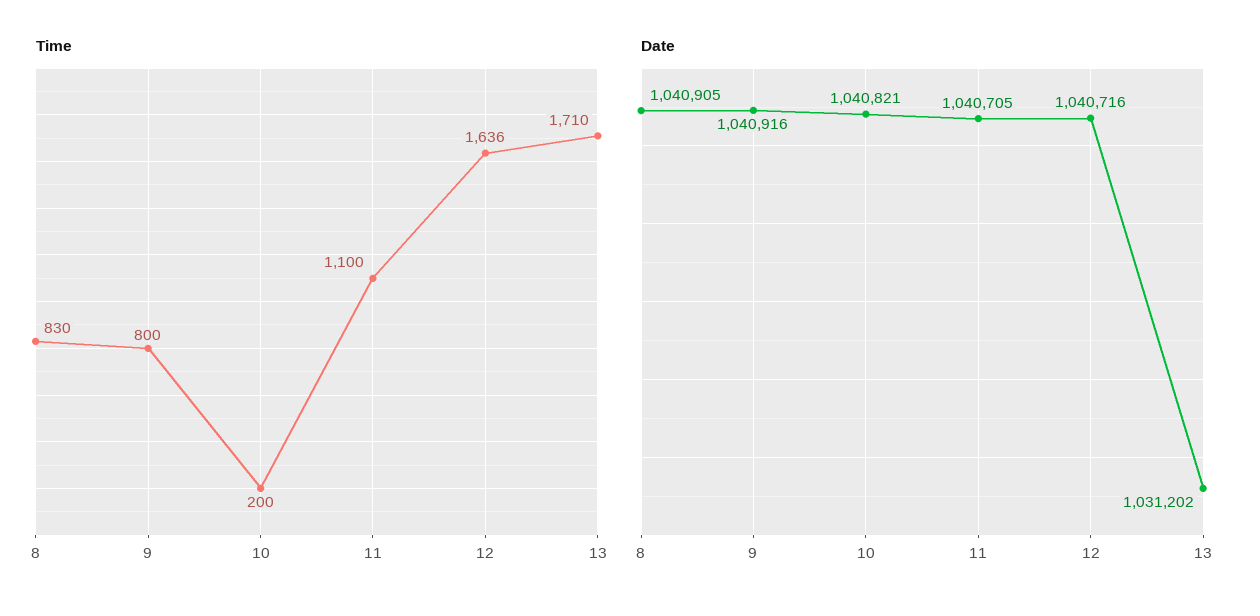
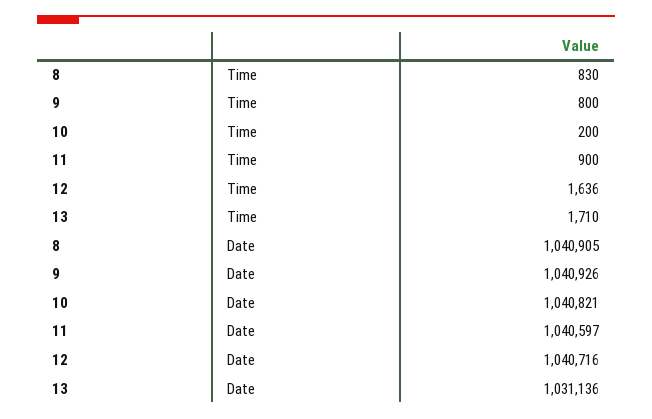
Time, 11: 1100 -> 900
Date, 9: 1040916 -> 1040926
Date, 11: 1040705 -> 1040597
Date, 13: 1031202 -> 1031136

